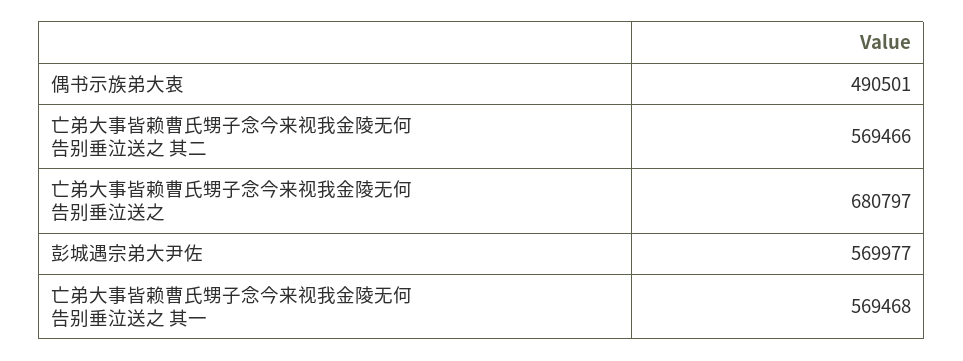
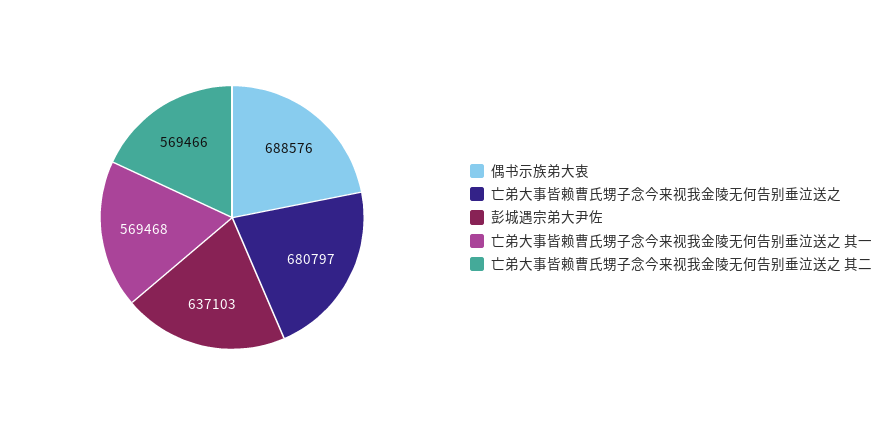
偶书示族弟大衷: 490501 -> 688576
彭城遇宗弟大尹佐: 569977 -> 637103

